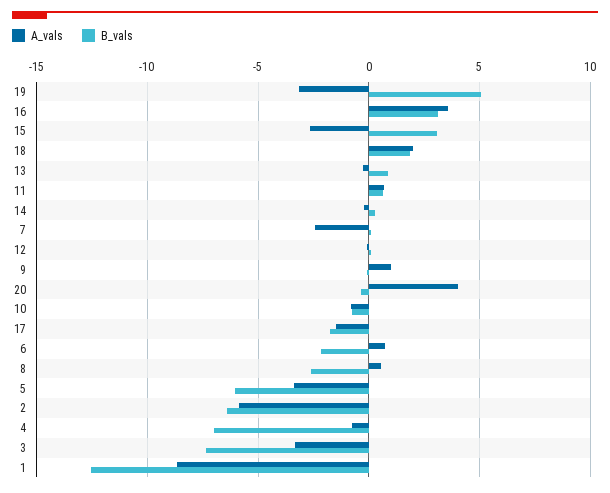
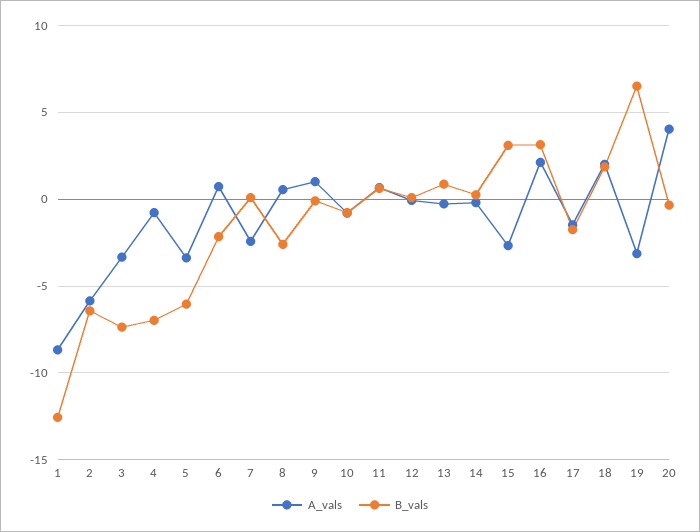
B_vals, 19: 5 -> 6.5
A_vals, 16: 3.5 -> 2

